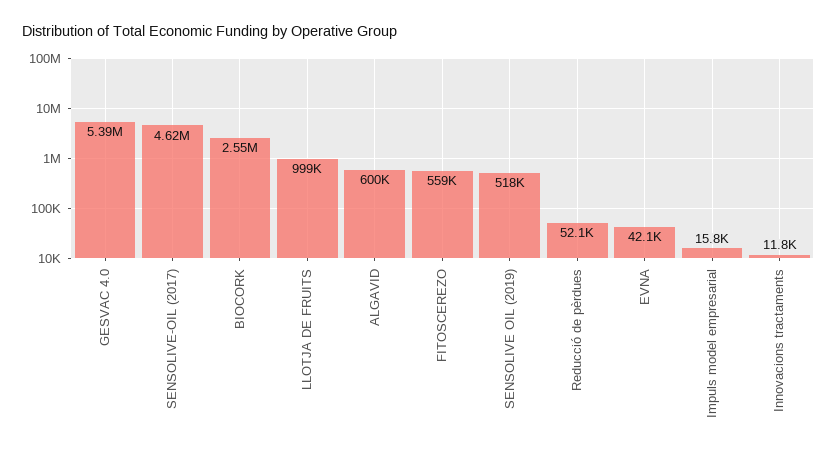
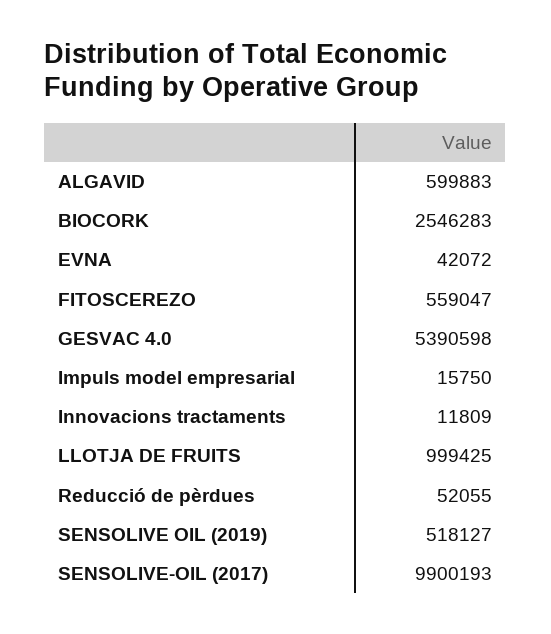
SENSOLIVE-OIL (2017): 4620000 -> 9900193

